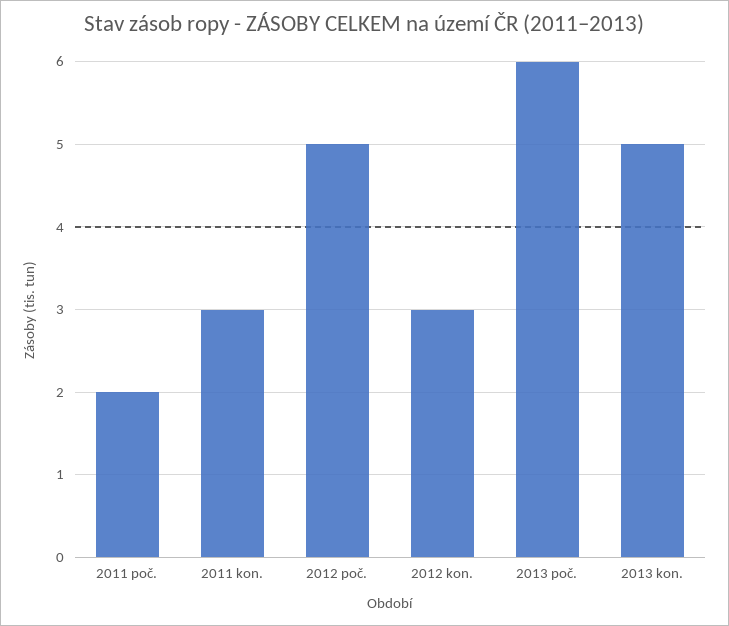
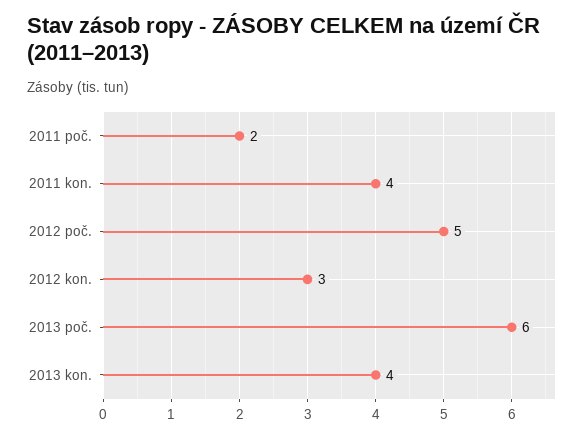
2011 kon.: 3 -> 4
2013 kon.: 5 -> 4

